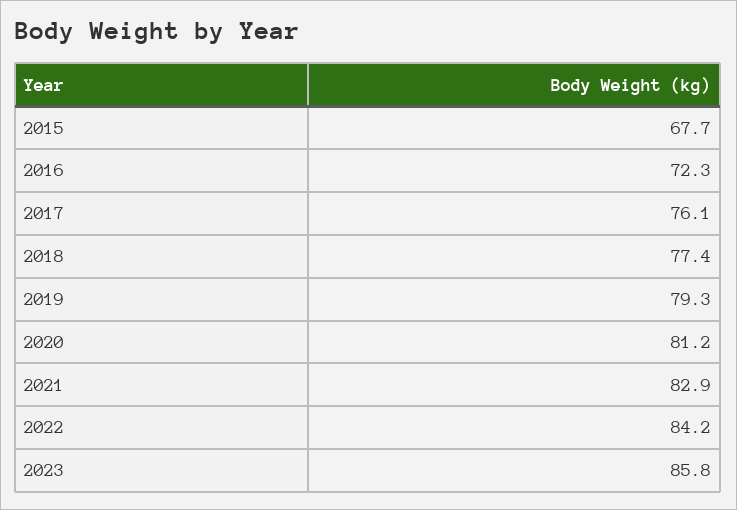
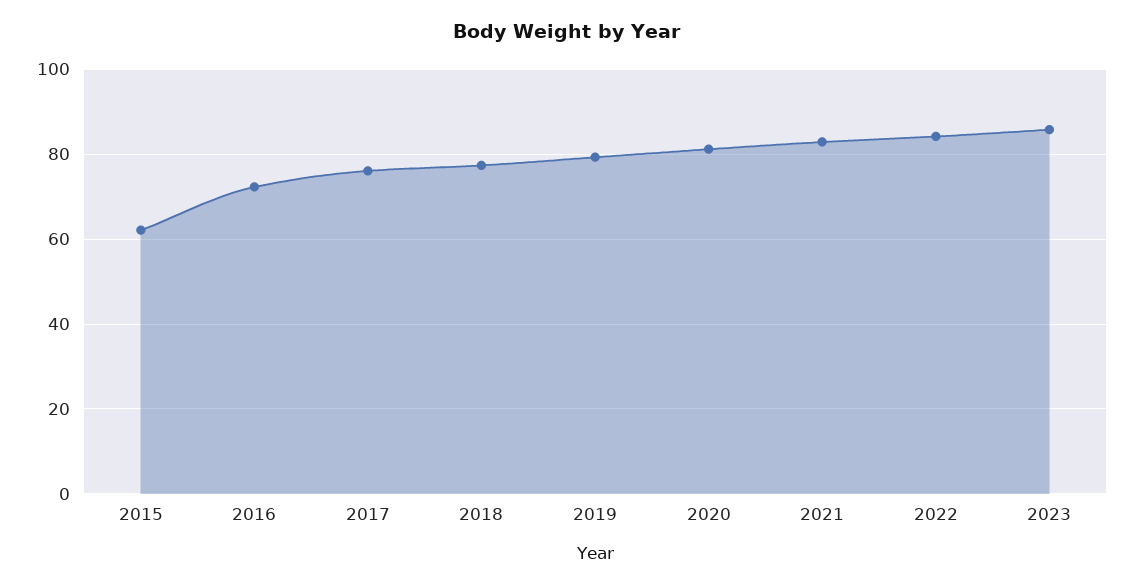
2015: 67.7 -> 62

